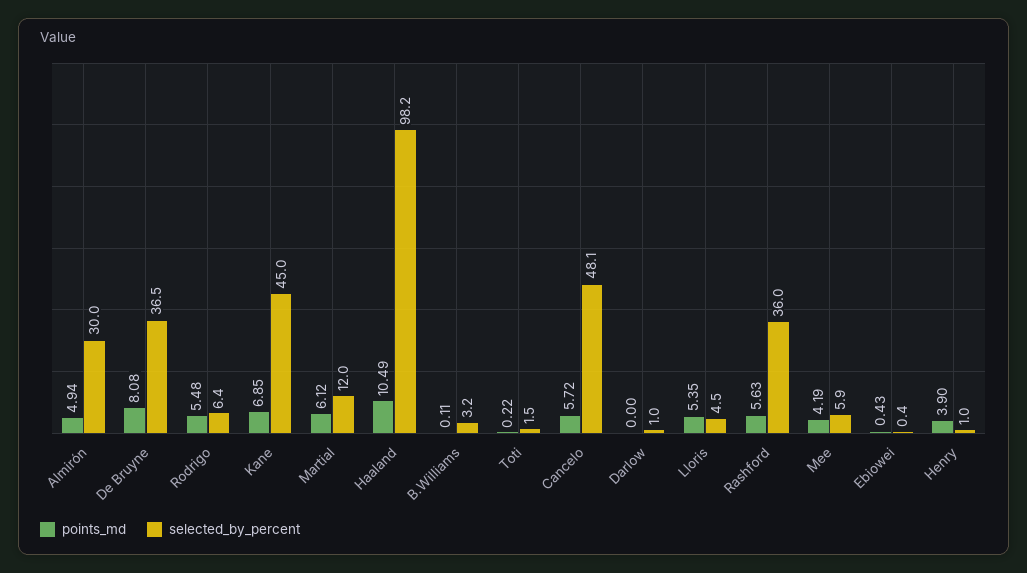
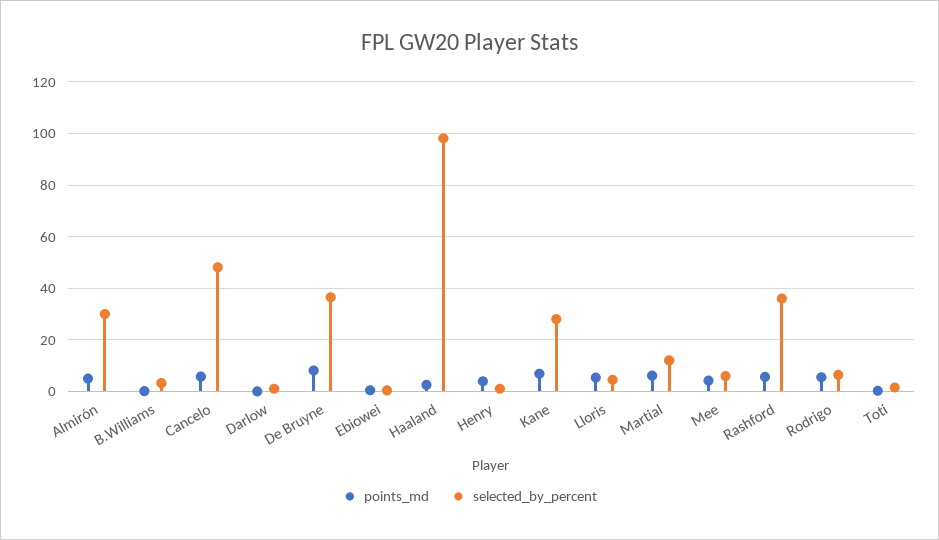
selected_by_percent, Kane: 45 -> 27.5
points_md, Haaland: 10.49 -> 2.5

